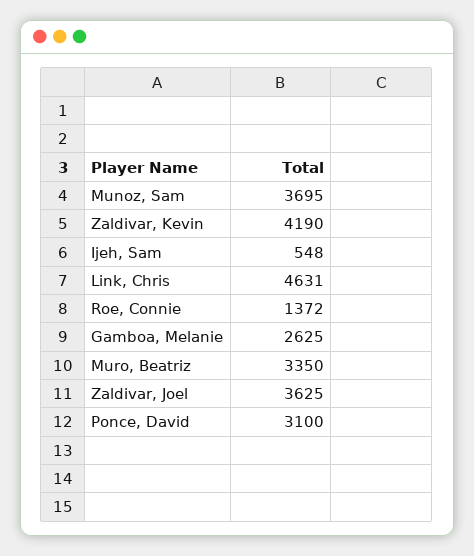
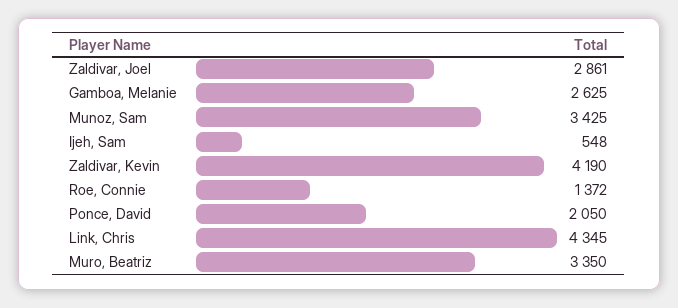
Munoz, Sam: 3695 -> 3425
Link, Chris: 4631 -> 4345
Zaldivar, Joel: 3625 -> 2861
Ponce, David: 3100 -> 2050

